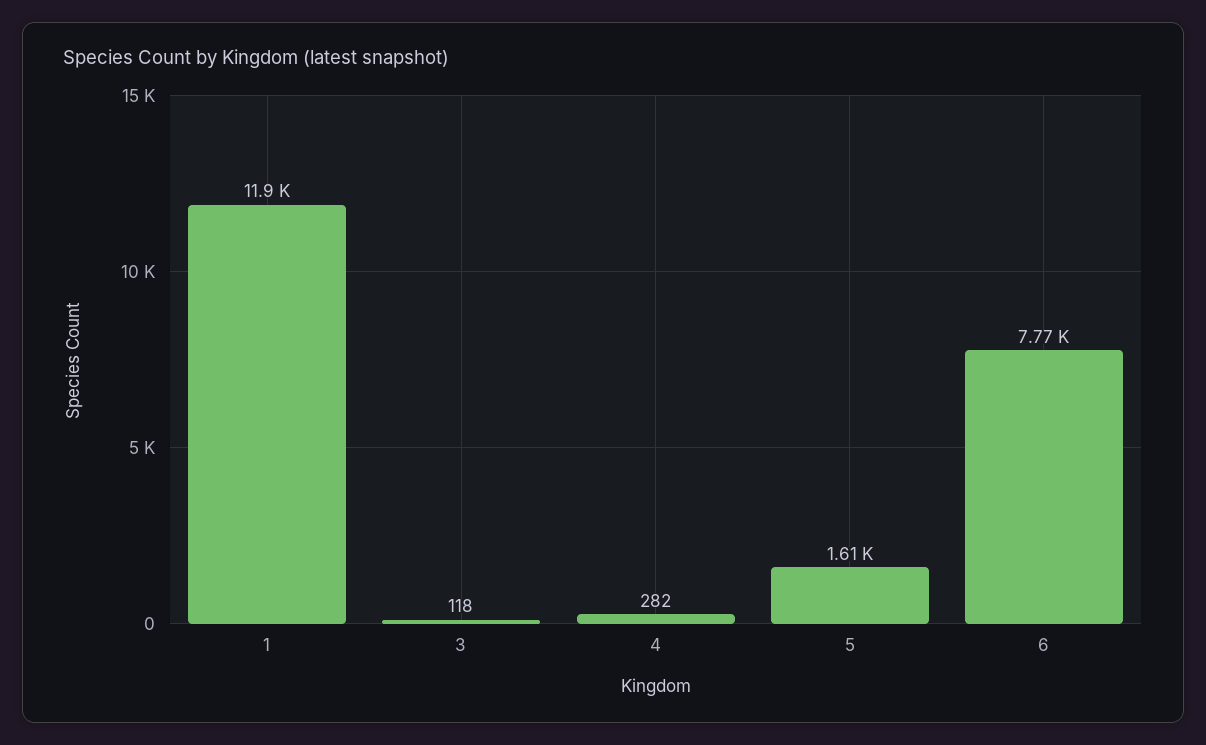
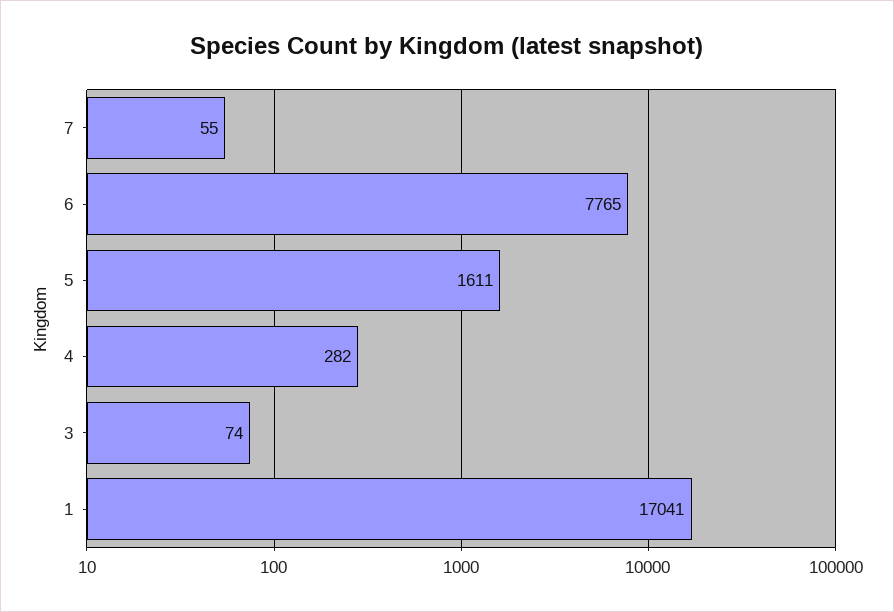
1: 11900 -> 17041
3: 118 -> 74
7: none -> 55

